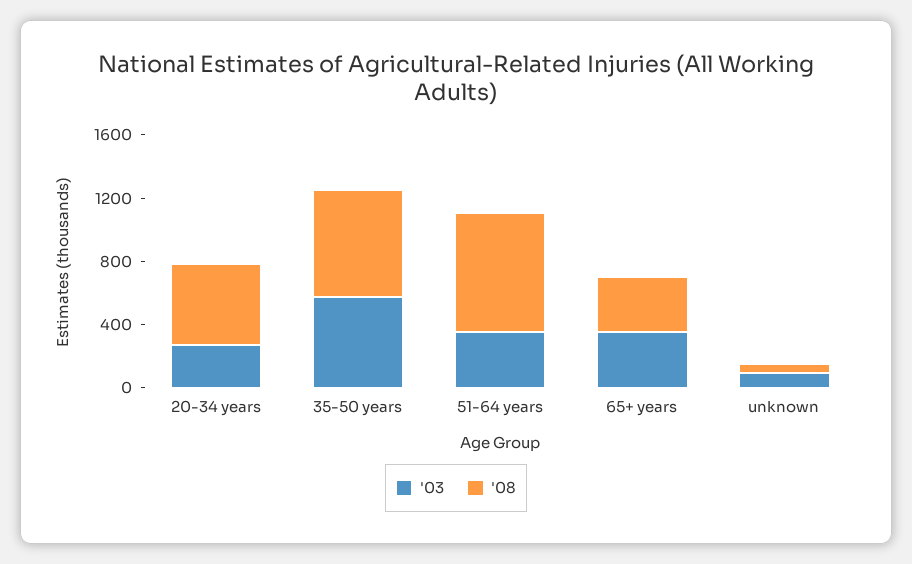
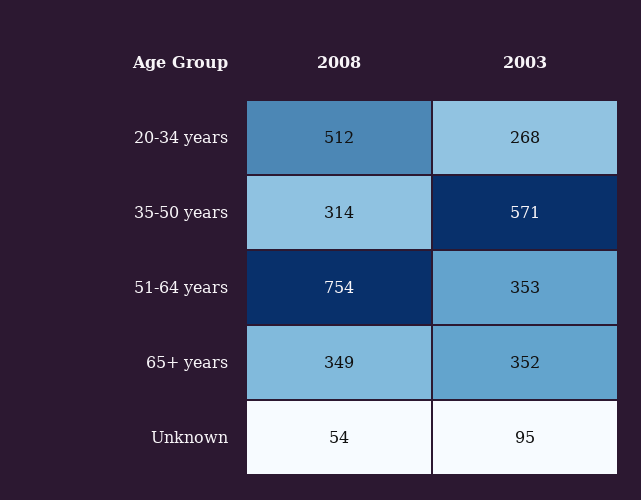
'08, 35-50 years: 700 -> 314

